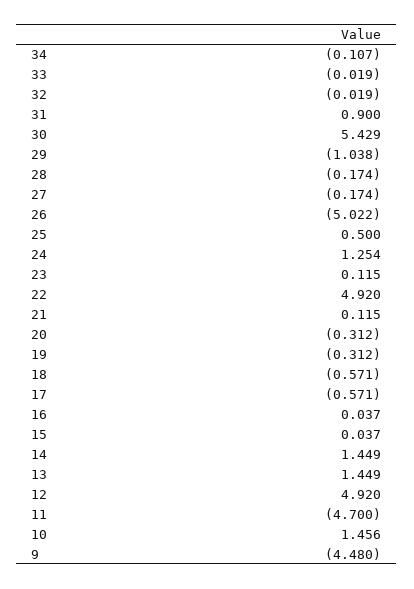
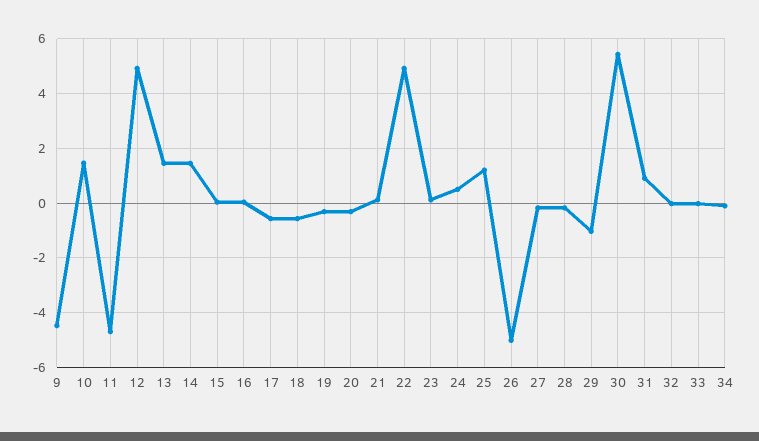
25: 0.5 -> 1.25
24: 1.254 -> 0.5

